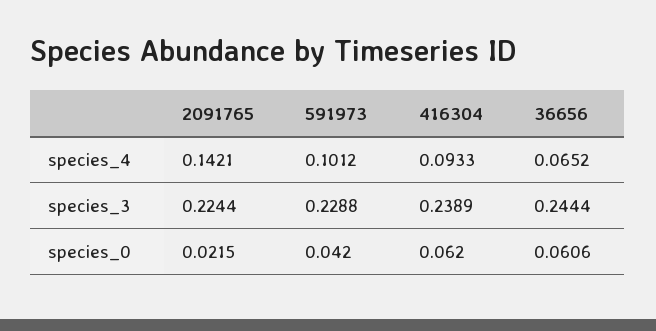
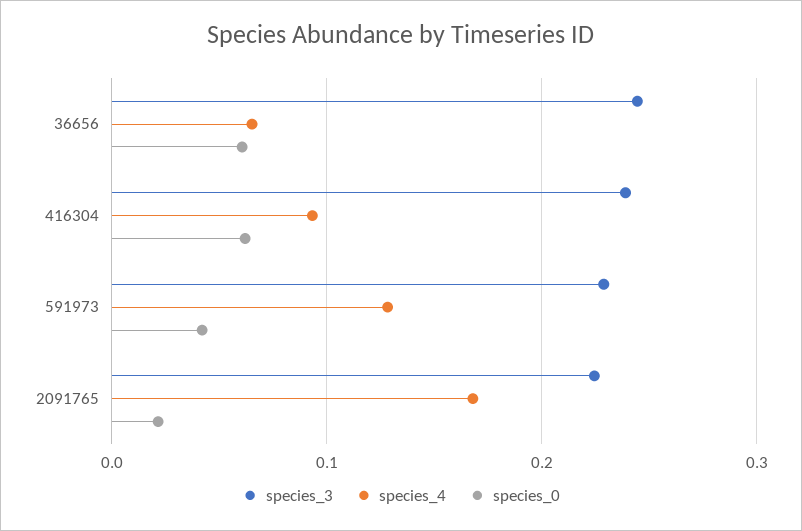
species_4, 2091765: 0.1421 -> 0.17
species_4, 591973: 0.1012 -> 0.13

